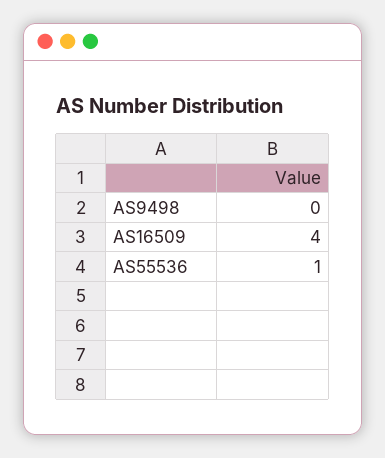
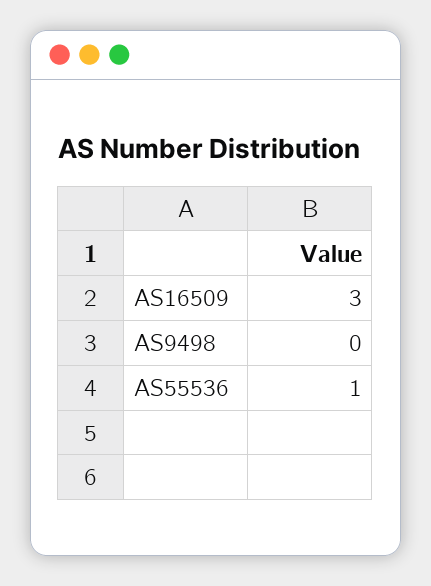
AS16509: 4 -> 3

